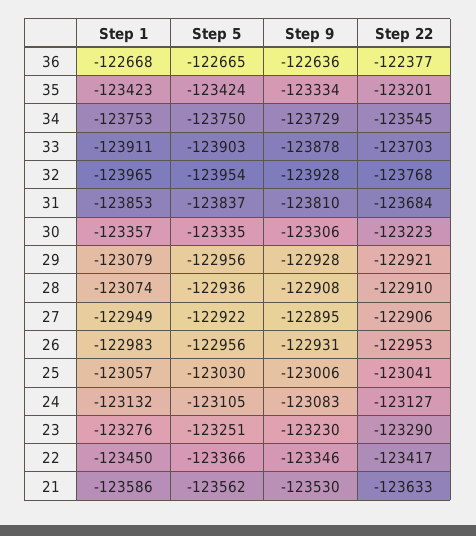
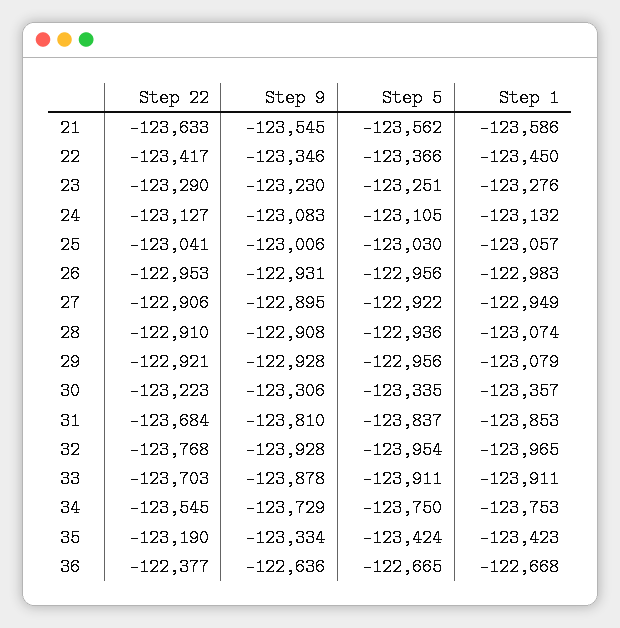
Step 22, 35: -123201 -> -123190
Step 5, 33: -123903 -> -123911
Step 9, 21: -123530 -> -123545

